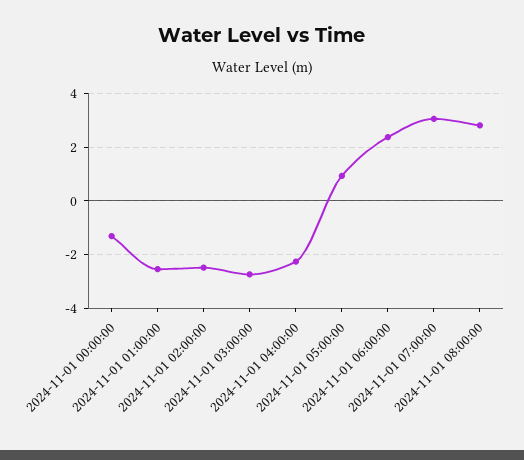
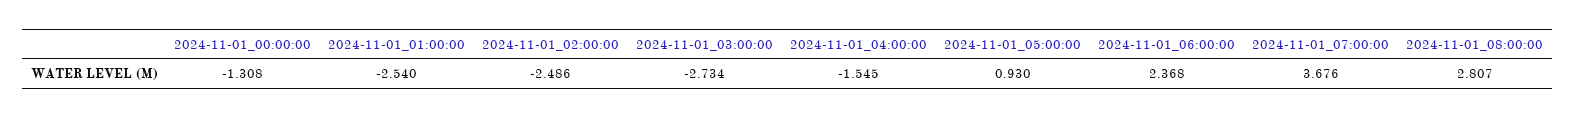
2024-11-01 04:00:00: -2.25 -> -1.545
2024-11-01 07:00:00: 3 -> 3.676

